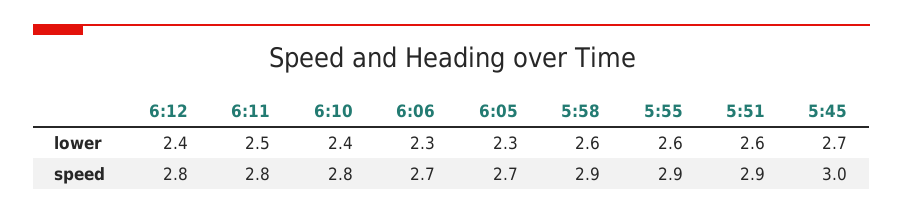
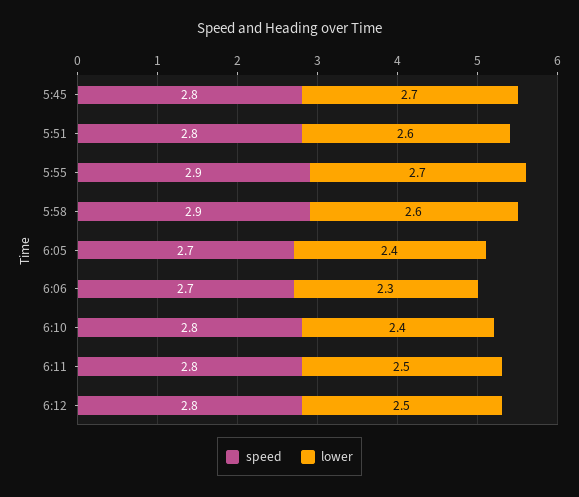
lower, 6:12: 2.4 -> 2.5
lower, 6:05: 2.3 -> 2.4
lower, 5:55: 2.6 -> 2.7
speed, 5:51: 2.9 -> 2.8
speed, 5:45: 3 -> 2.8

